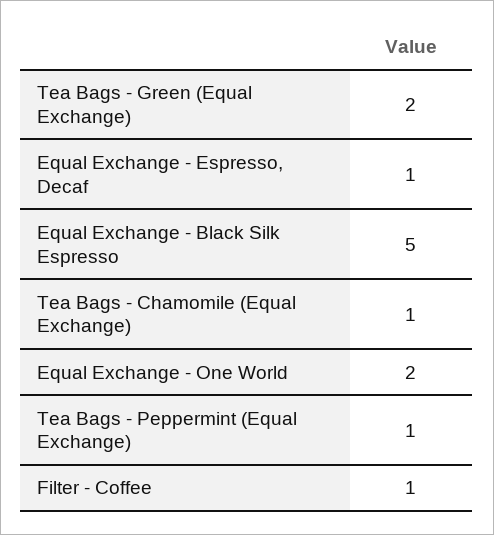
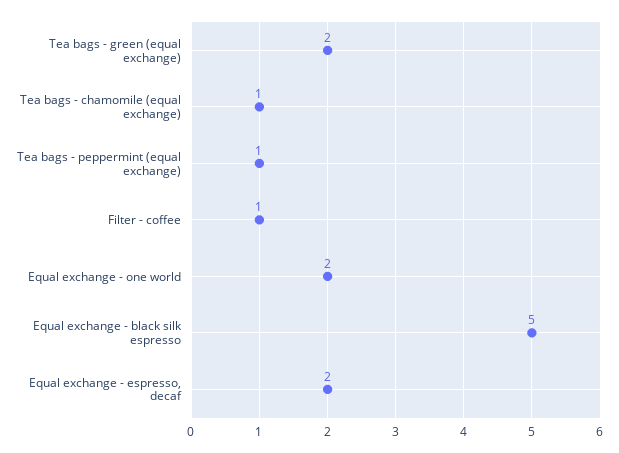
Equal Exchange - Espresso, Decaf: 1 -> 2

